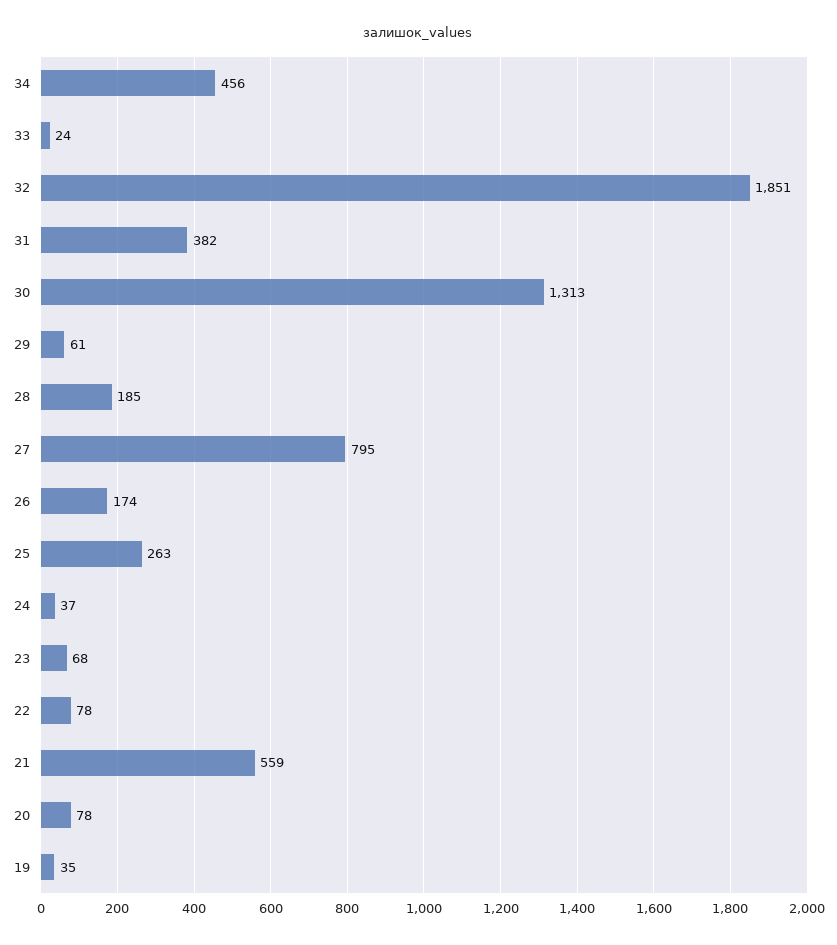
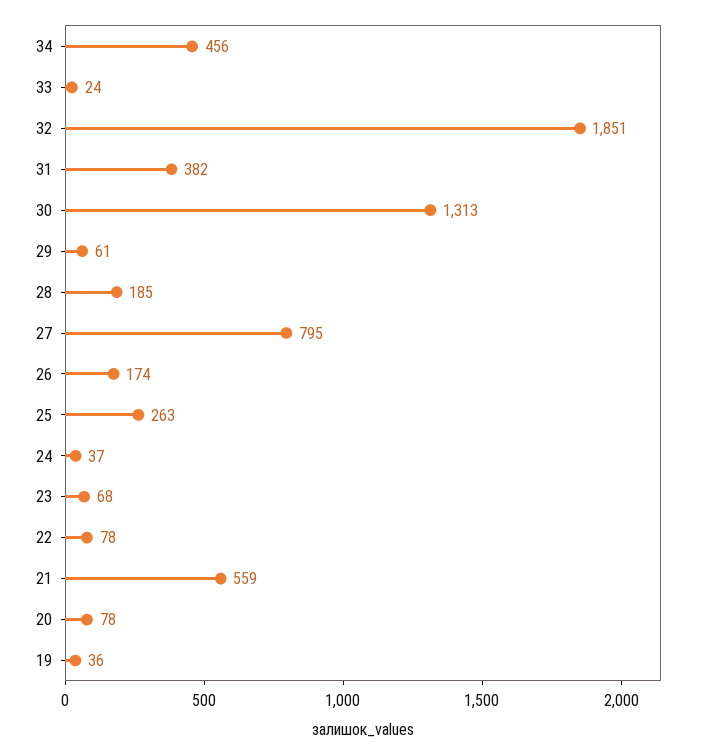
19: 35 -> 36

